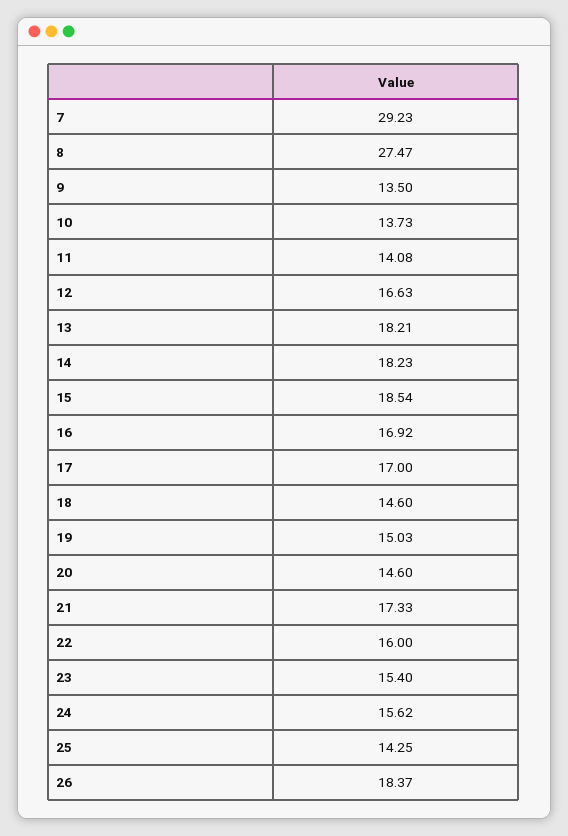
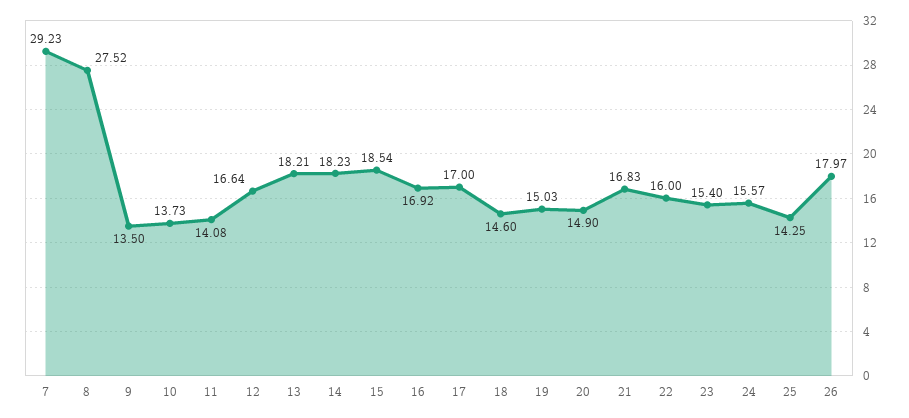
8: 27.47 -> 27.52
12: 16.63 -> 16.64
20: 14.6 -> 14.9
21: 17.33 -> 16.83
24: 15.62 -> 15.57
26: 18.37 -> 17.97

